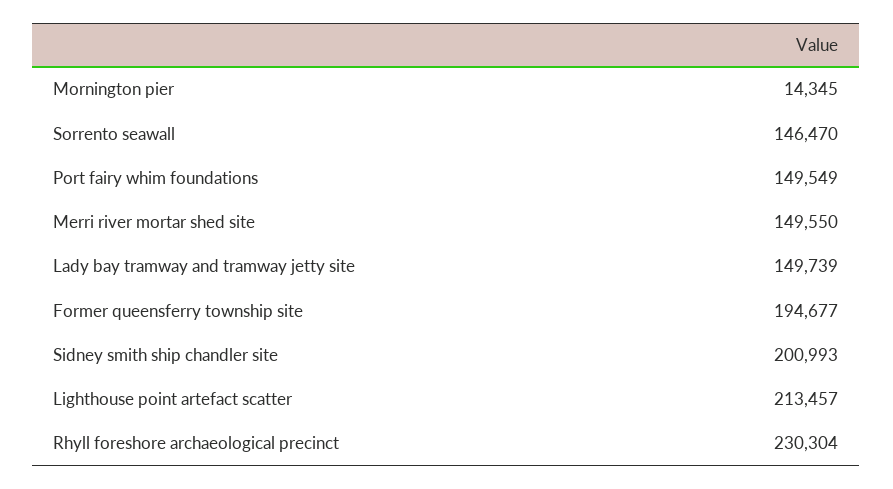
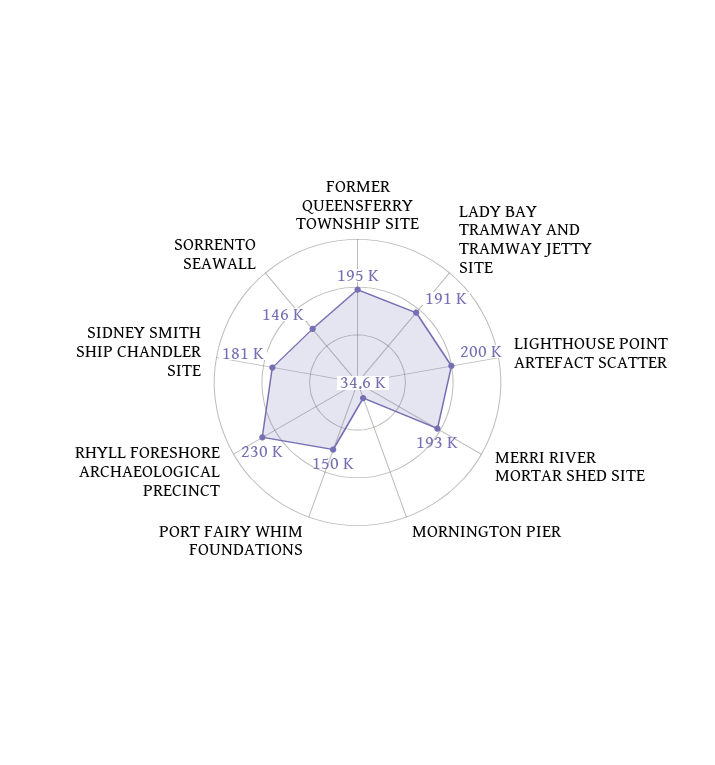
Mornington pier: 14345 -> 34600
Merri river mortar shed site: 149550 -> 193000
Lady bay tramway and tramway jetty site: 149739 -> 191000
Sidney smith ship chandler site: 200993 -> 181000
Lighthouse point artefact scatter: 213457 -> 200000

